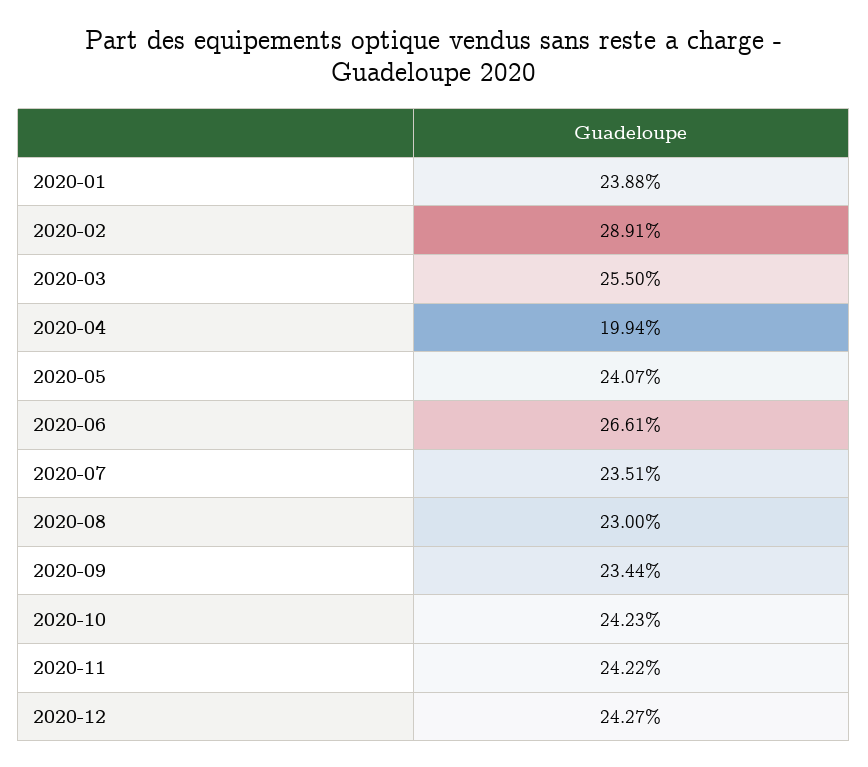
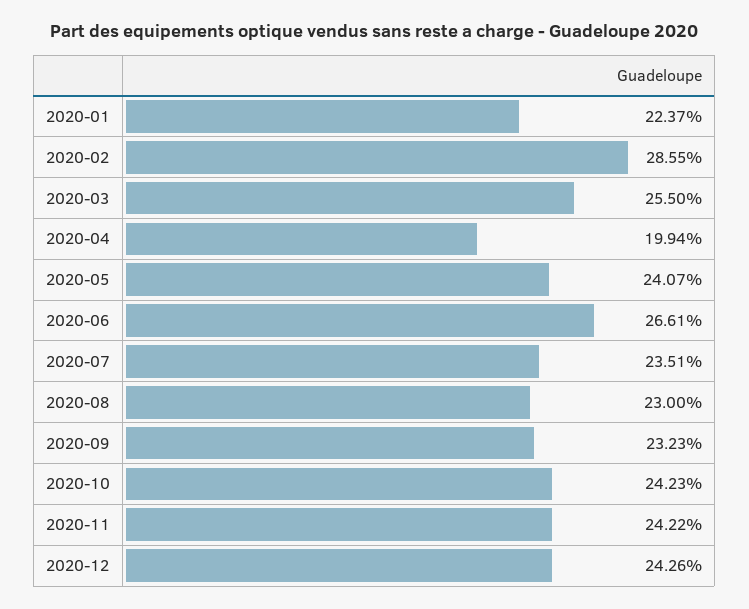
2020-01: 23.88 -> 22.37
2020-02: 28.91 -> 28.55
2020-09: 23.44 -> 23.23
2020-12: 24.27 -> 24.26

